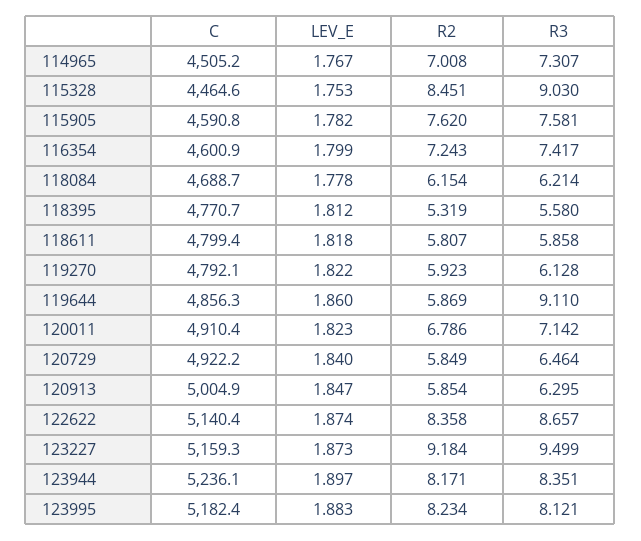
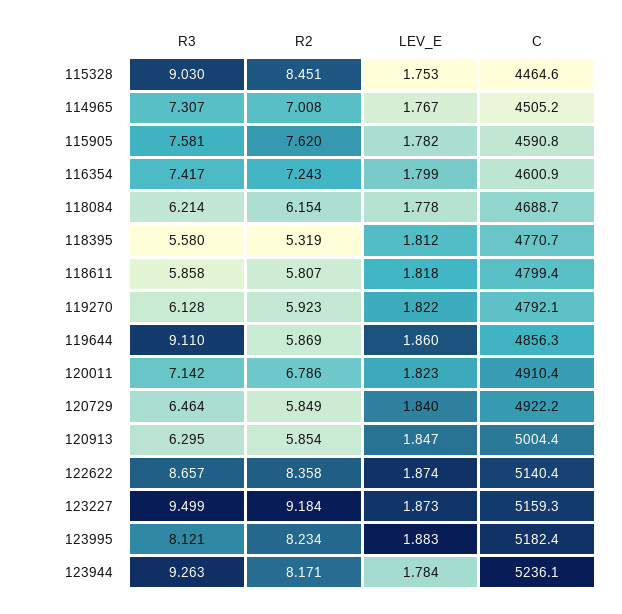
C, 120913: 5004.9 -> 5004.4
LEV_E, 123944: 1.897 -> 1.784
R3, 123944: 8.351 -> 9.263

